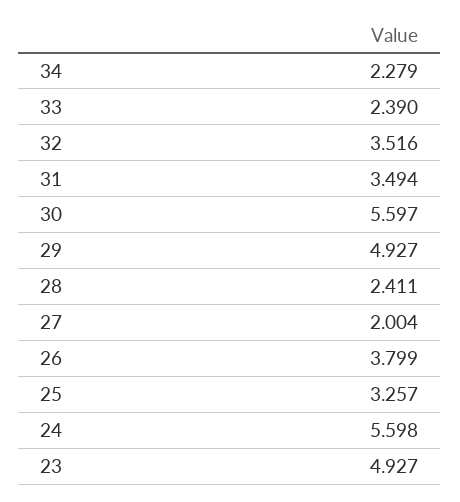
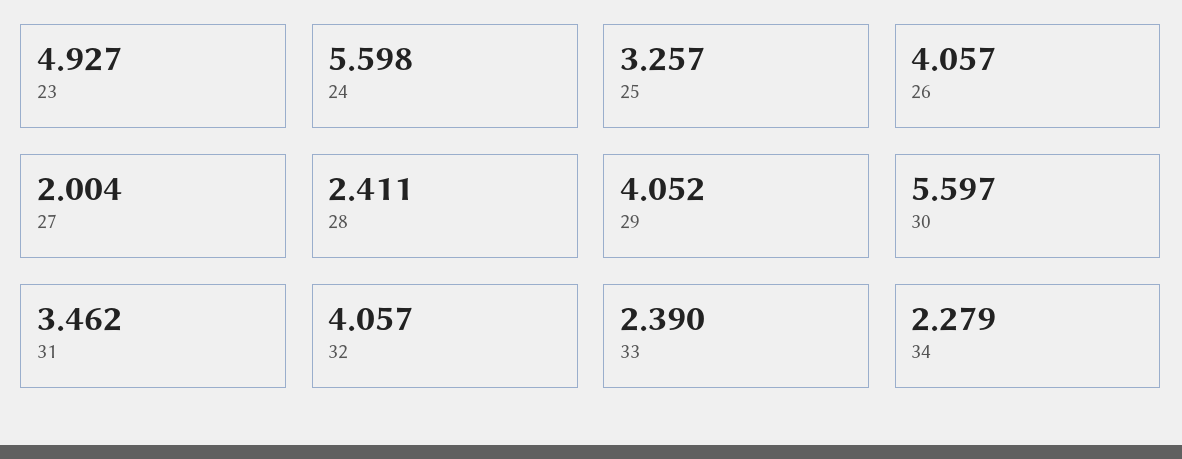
32: 3.516 -> 4.057
31: 3.494 -> 3.462
29: 4.927 -> 4.052
26: 3.799 -> 4.057

